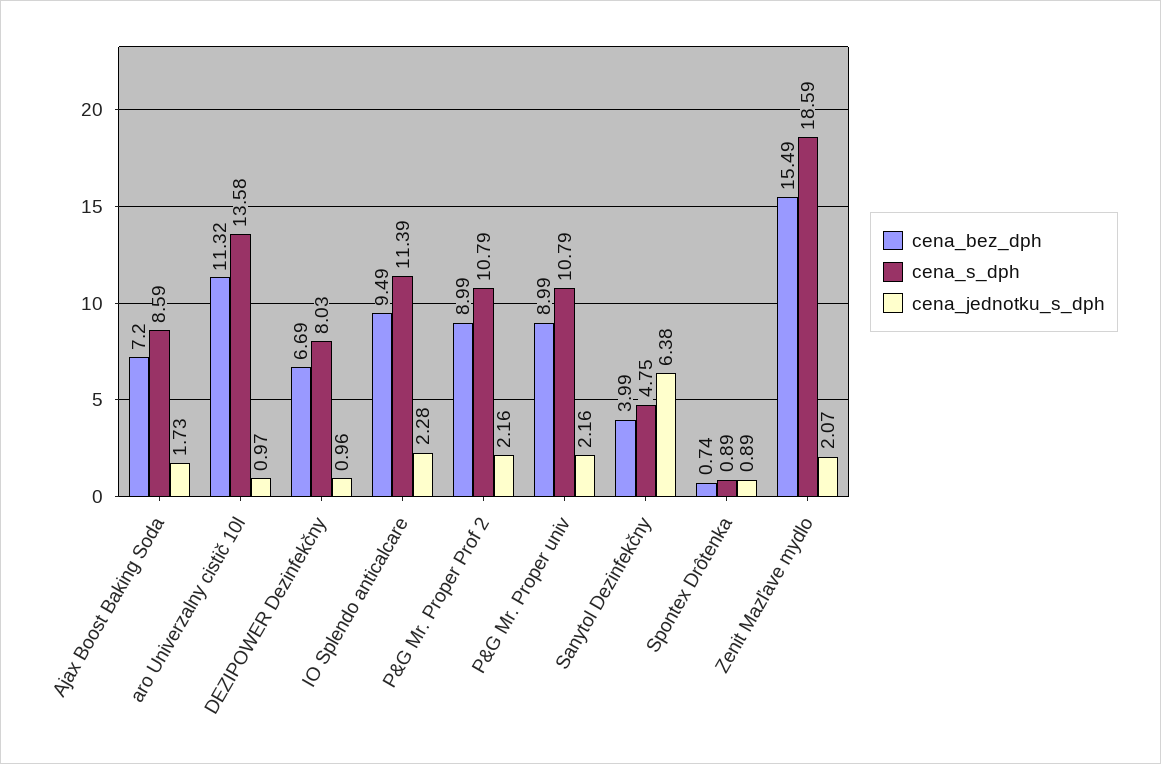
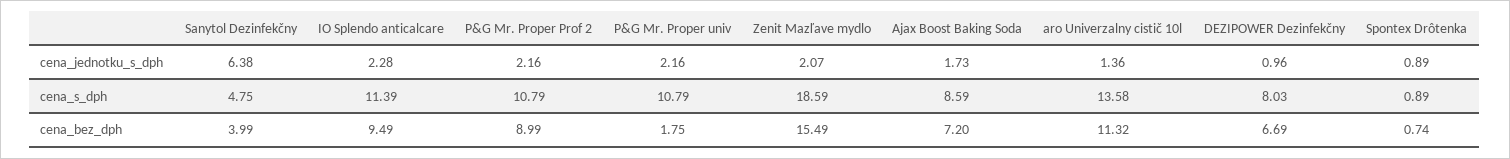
cena_jednotku_s_dph, aro Univerzalny cistič 10l: 0.97 -> 1.36
cena_bez_dph, P&G Mr. Proper univ: 8.99 -> 1.75

